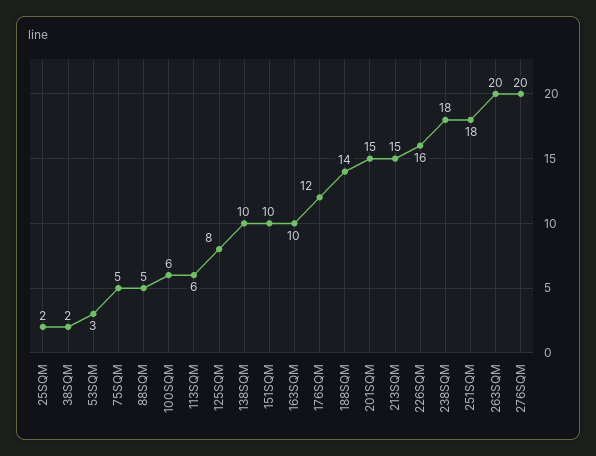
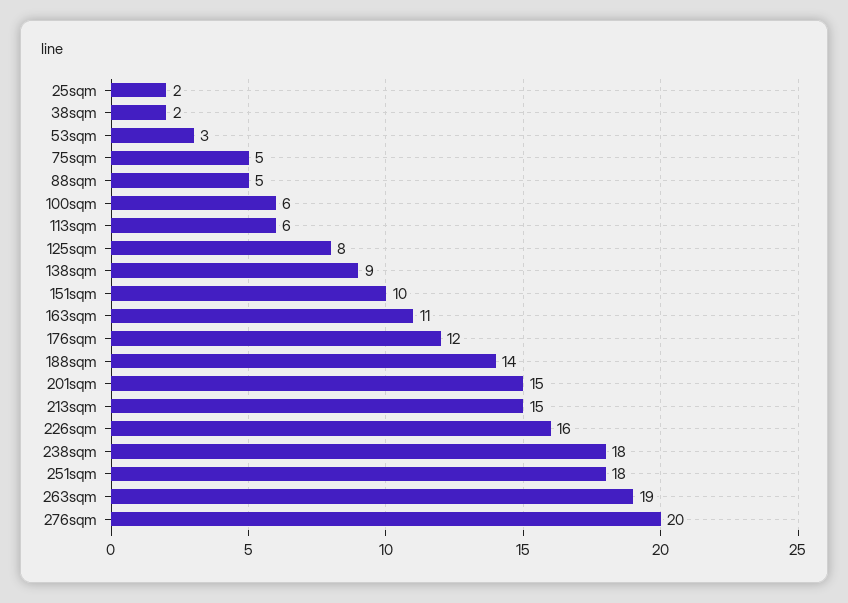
138SQM: 10 -> 9
163SQM: 10 -> 11
263SQM: 20 -> 19

